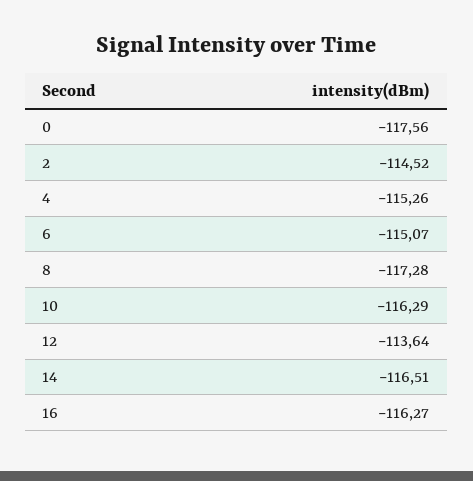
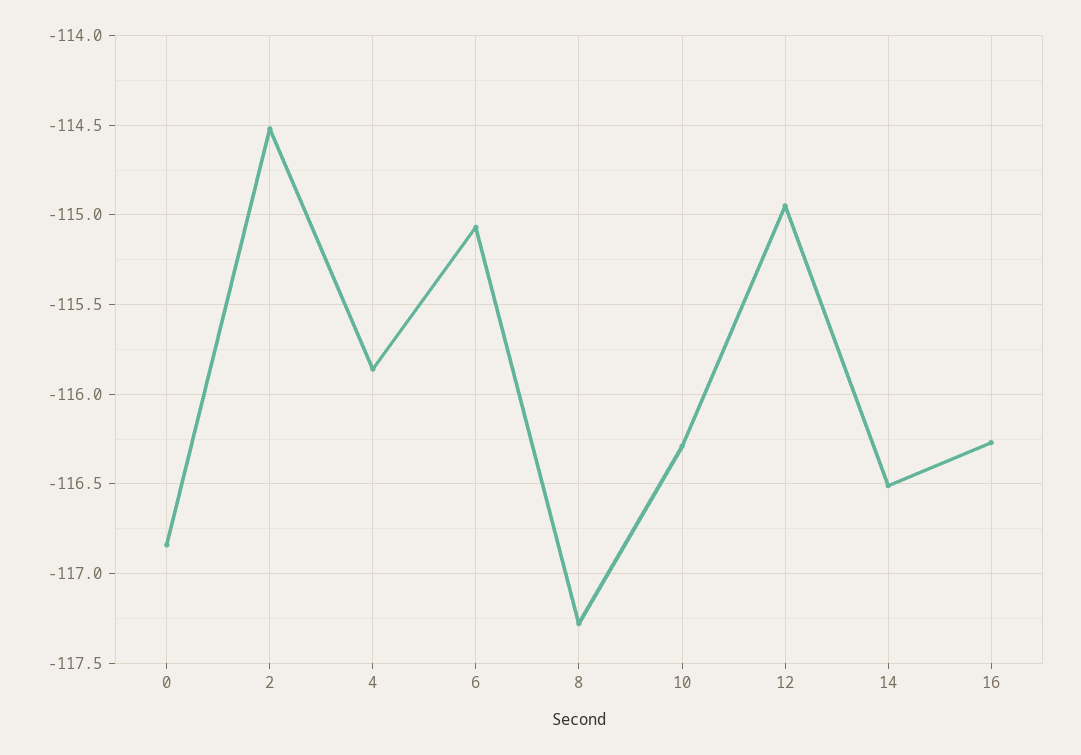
0: -117.56 -> -116.85
4: -115.26 -> -115.85
12: -113.64 -> -114.95

